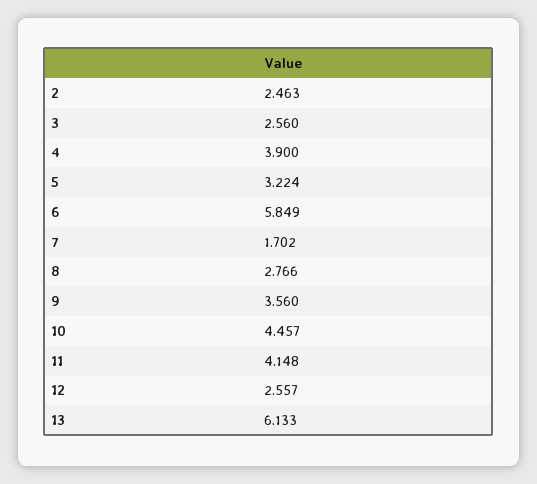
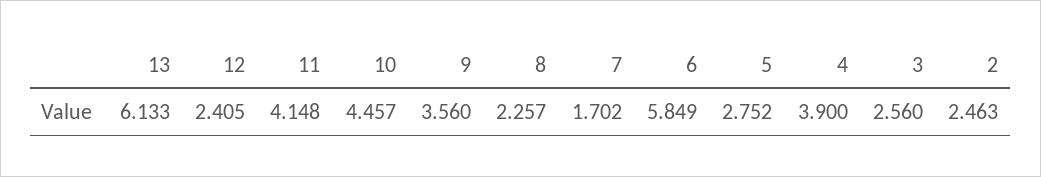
5: 3.224 -> 2.752
8: 2.766 -> 2.257
12: 2.557 -> 2.405

